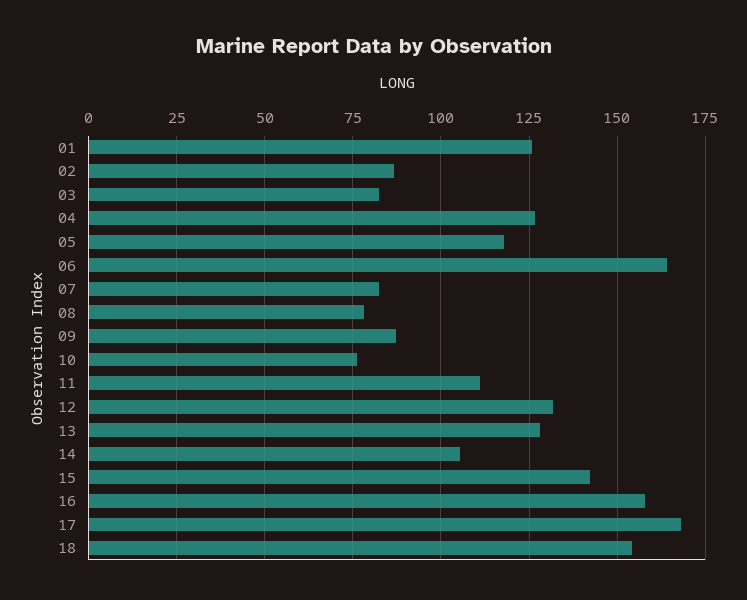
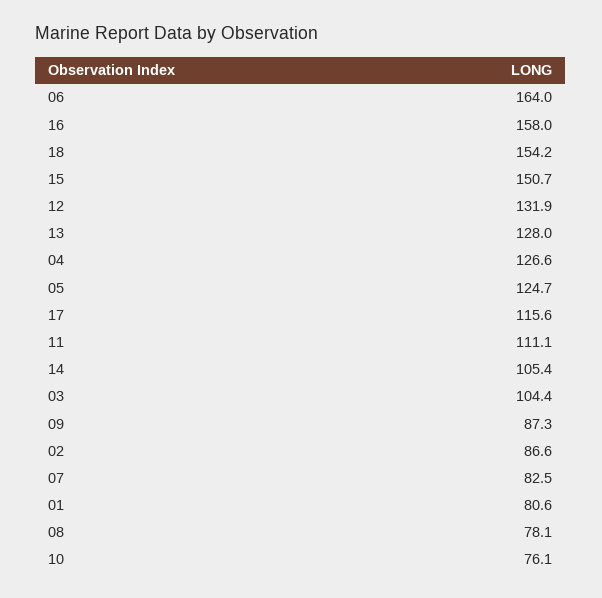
01: 125 -> 80.6
03: 82.5 -> 104.4
05: 117.5 -> 124.7
15: 142.5 -> 150.7
17: 167.5 -> 115.6

